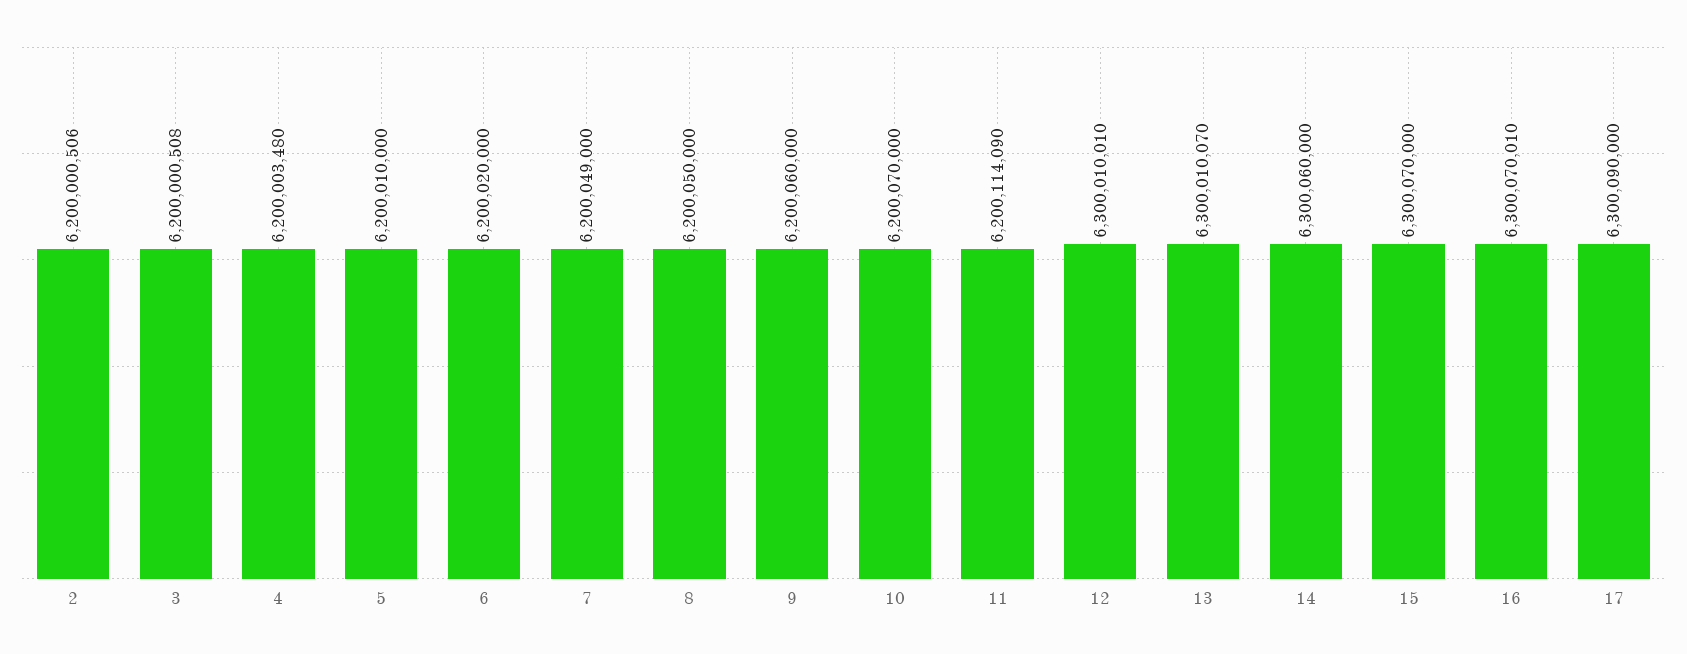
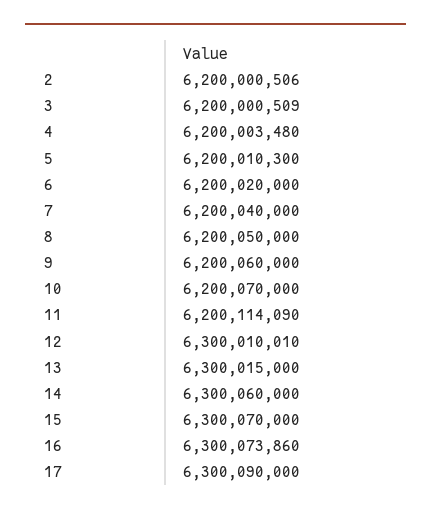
3: 6200000508 -> 6200000509
5: 6200010000 -> 6200010300
7: 6200049000 -> 6200040000
13: 6300010070 -> 6300015000
16: 6300070010 -> 6300073860

